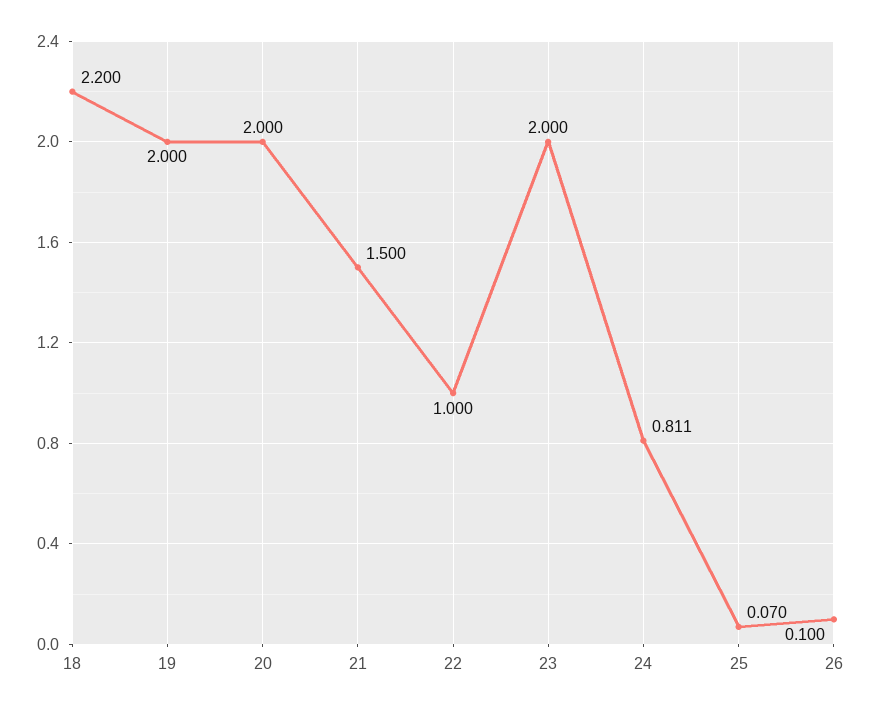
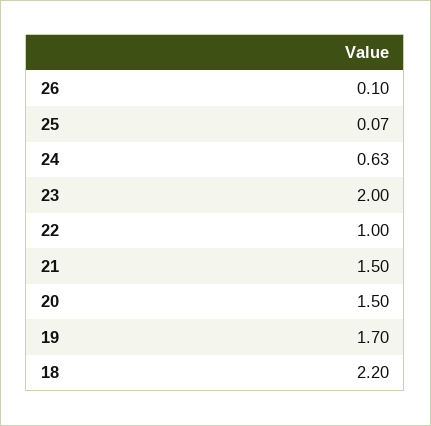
19: 2 -> 1.7
20: 2 -> 1.5
24: 0.811 -> 0.63

